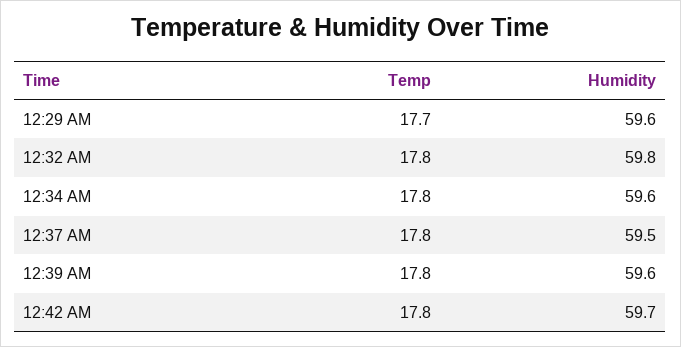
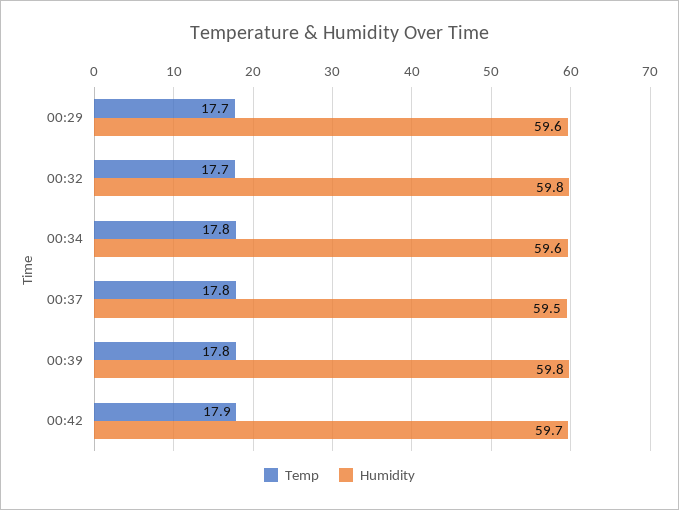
Temp, 12:32 AM: 17.8 -> 17.7
Humidity, 12:39 AM: 59.6 -> 59.8
Temp, 12:42 AM: 17.8 -> 17.9

